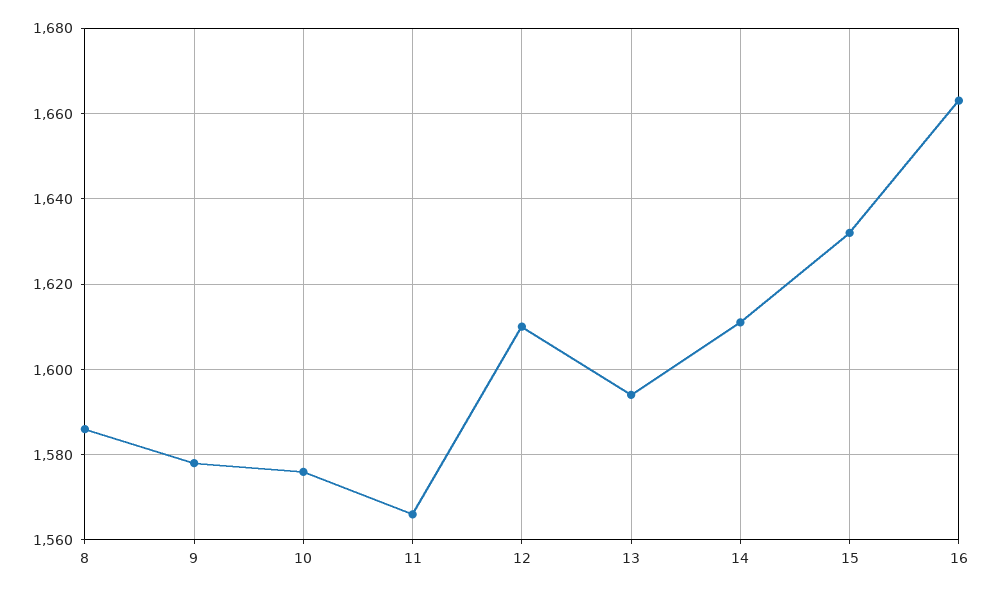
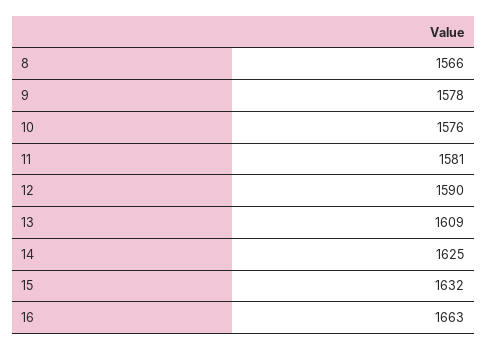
8: 1585 -> 1566
11: 1565 -> 1581
12: 1610 -> 1590
13: 1595 -> 1609
14: 1610 -> 1625

